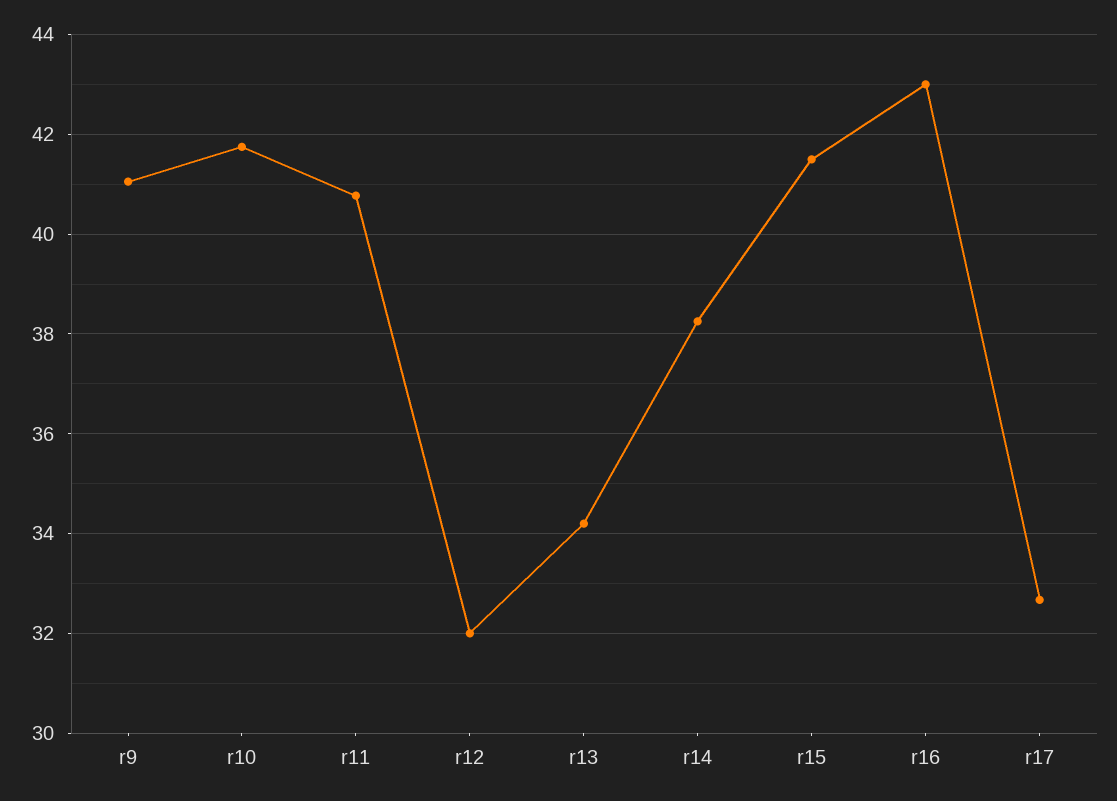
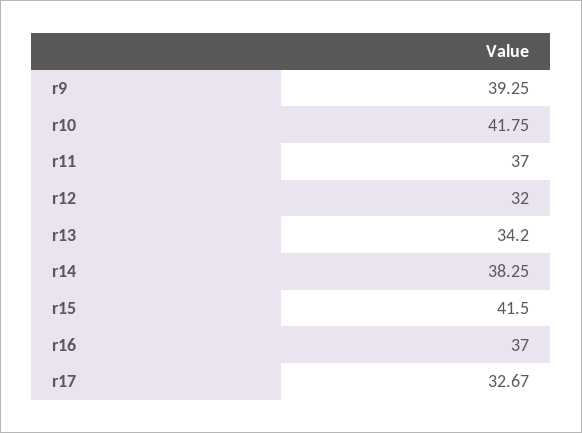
r9: 41 -> 39.25
r11: 40.8 -> 37
r16: 43 -> 37

